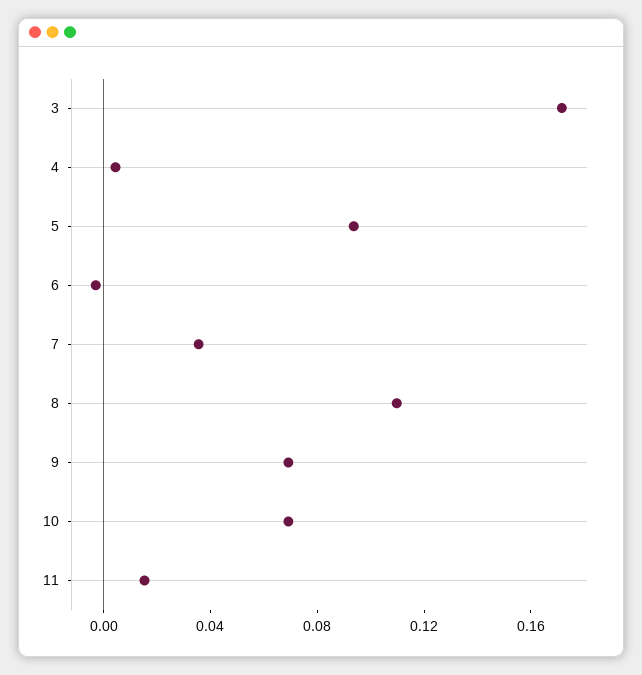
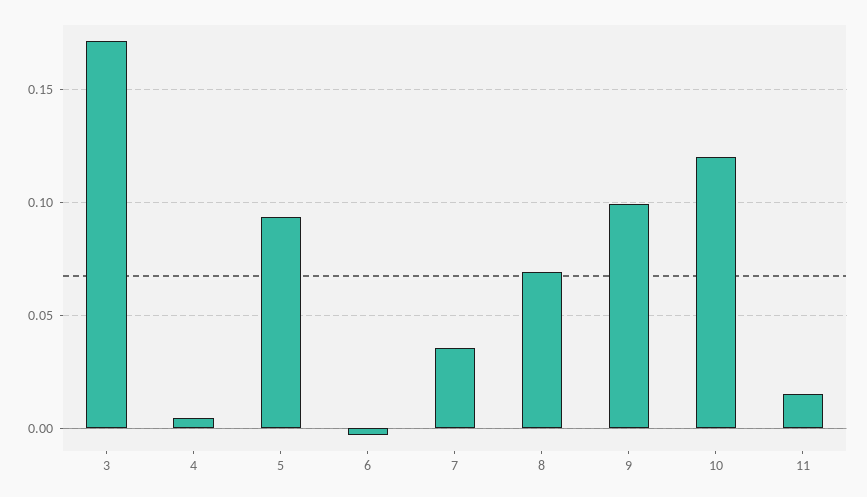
8: 0.11 -> 0.07
9: 0.07 -> 0.1
10: 0.07 -> 0.12

